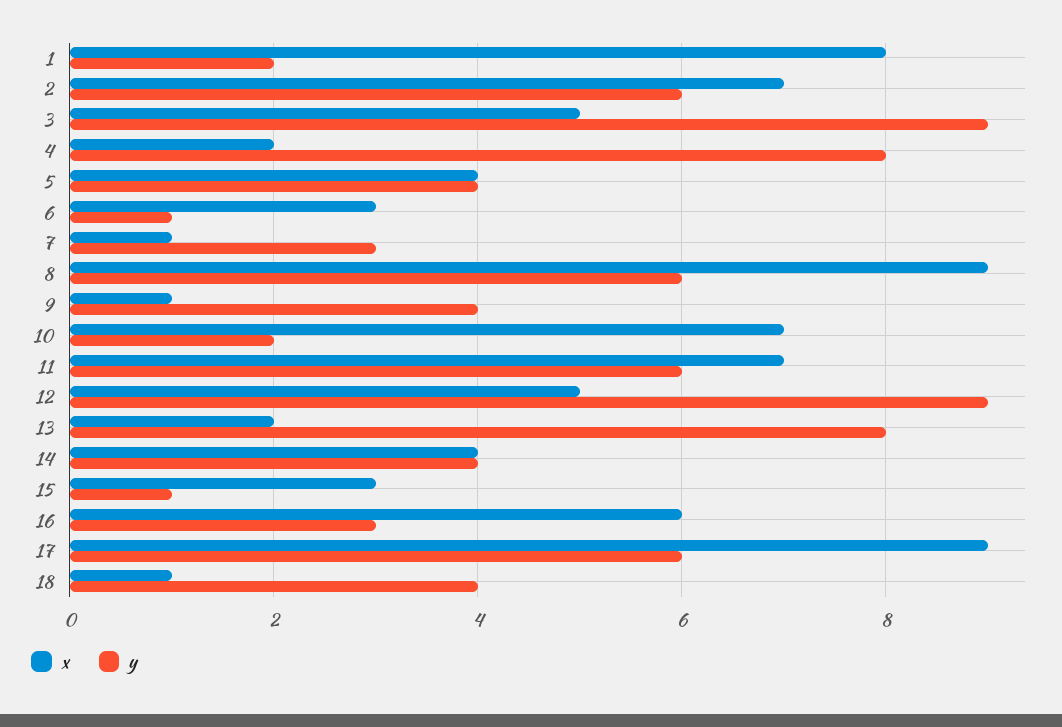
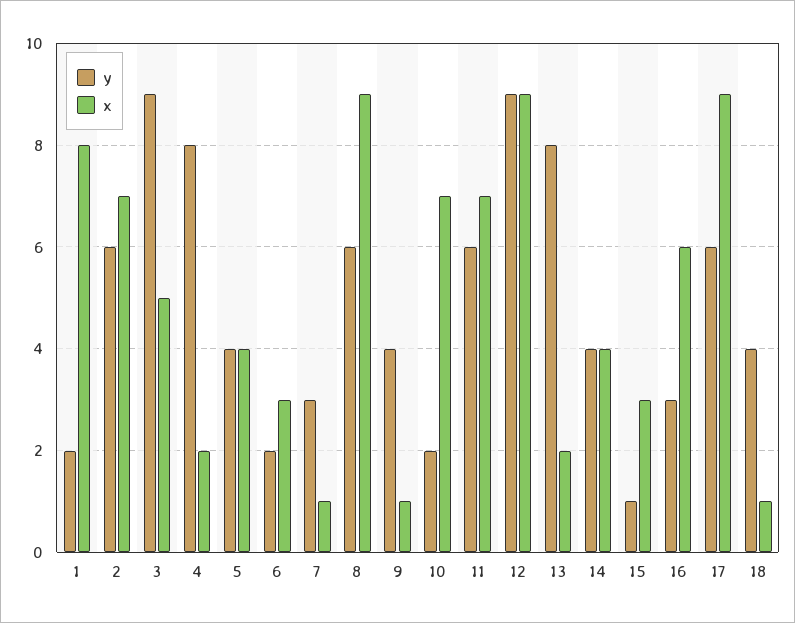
y, 6: 1 -> 2
x, 12: 5 -> 9

